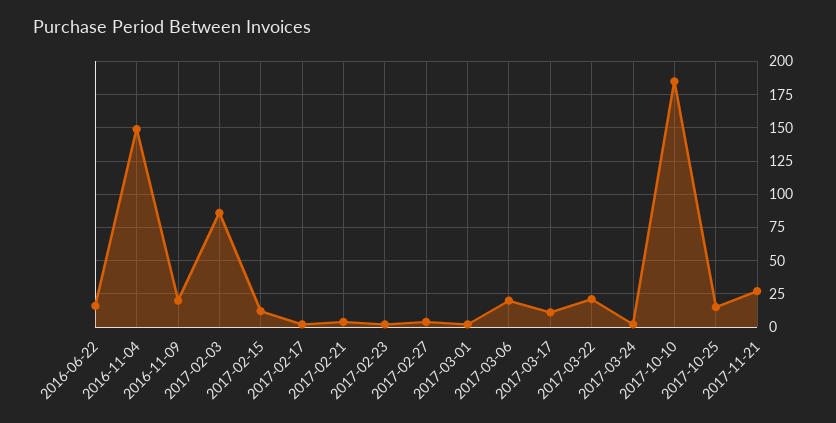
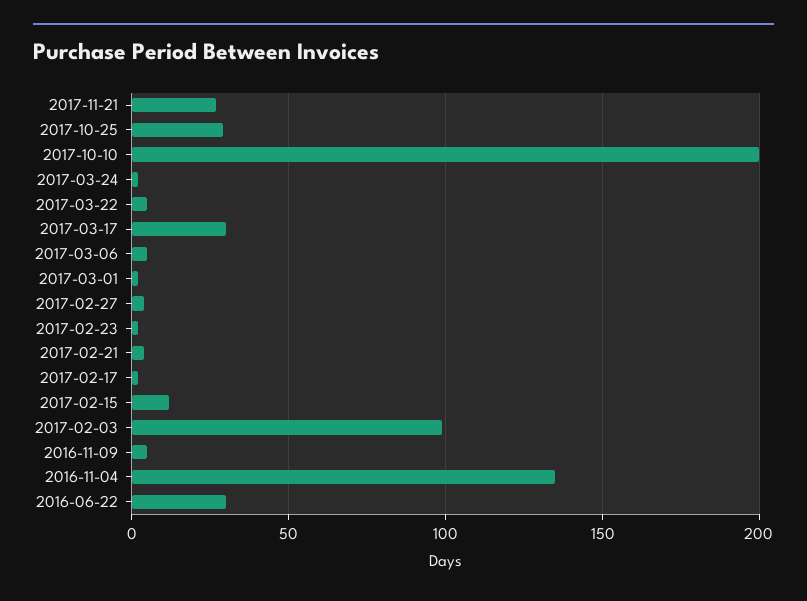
2016-06-22: 15 -> 30
2016-11-04: 150 -> 135
2016-11-09: 20 -> 5
2017-02-03: 85 -> 100
2017-03-06: 20 -> 5
2017-03-17: 10 -> 30
2017-03-22: 20 -> 5
2017-10-10: 185 -> 200
2017-10-25: 15 -> 30

